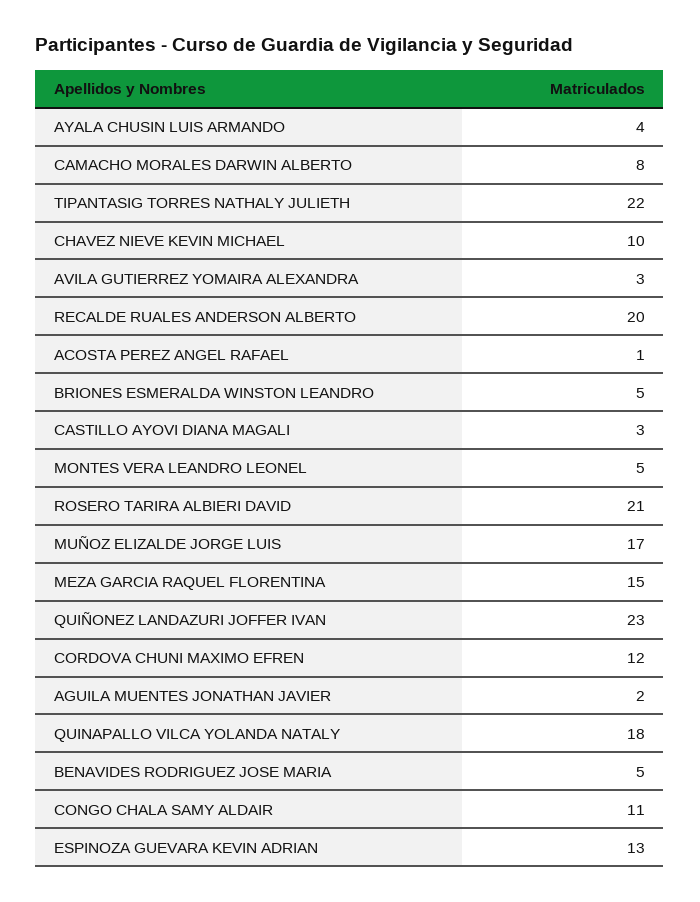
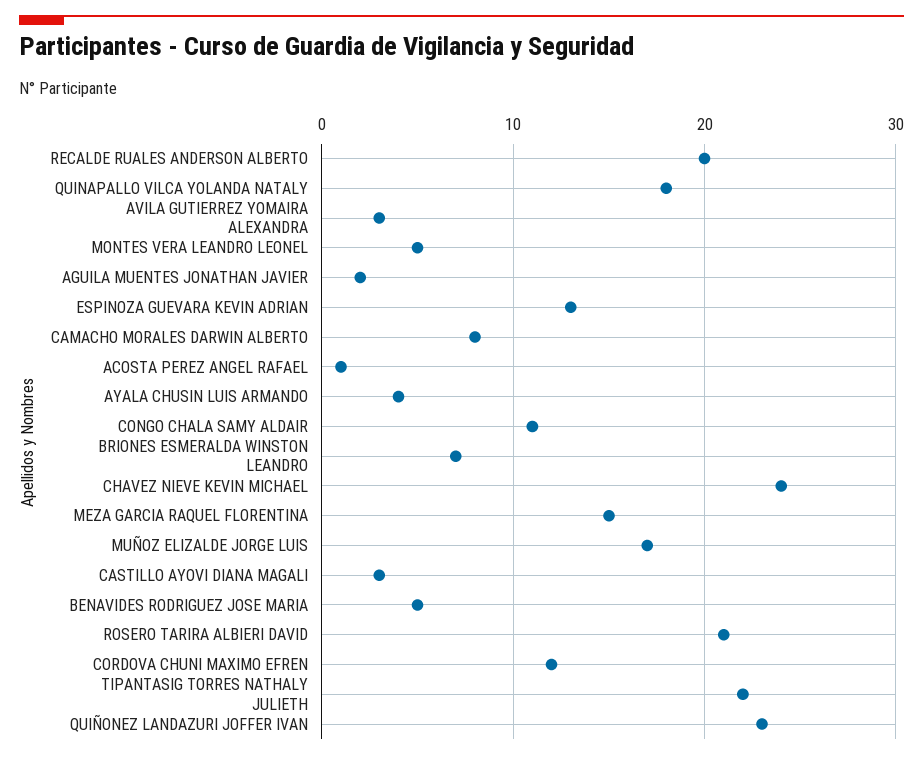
CHAVEZ NIEVE KEVIN MICHAEL: 10 -> 24
BRIONES ESMERALDA WINSTON LEANDRO: 5 -> 7

